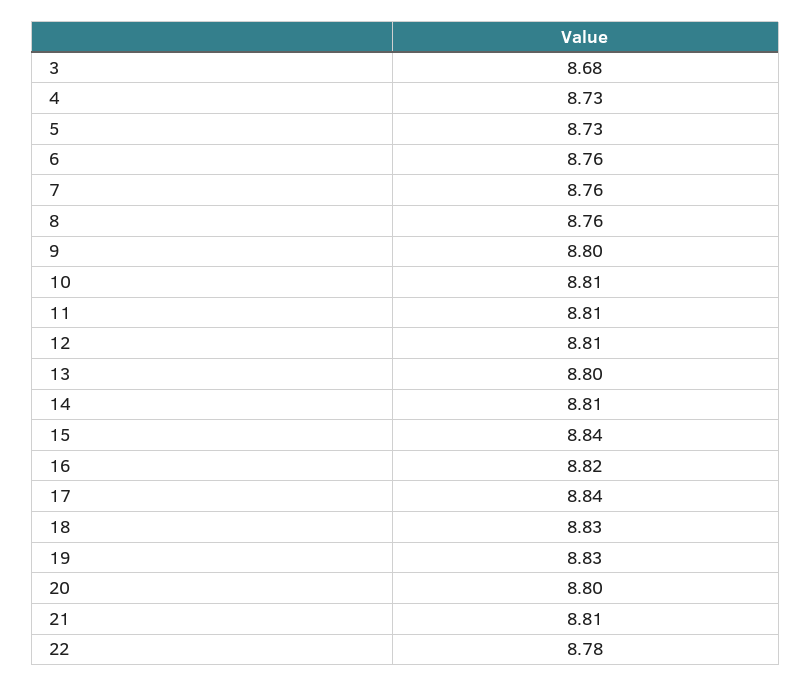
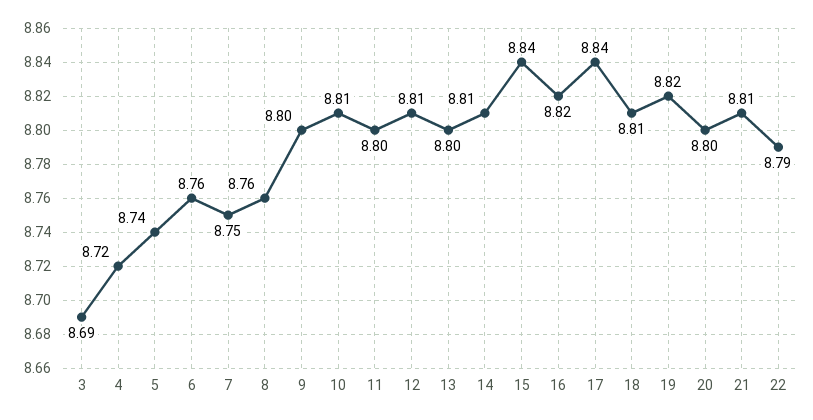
3: 8.68 -> 8.69
4: 8.73 -> 8.72
5: 8.73 -> 8.74
7: 8.76 -> 8.75
11: 8.81 -> 8.8
18: 8.83 -> 8.81
19: 8.83 -> 8.82
22: 8.78 -> 8.79

